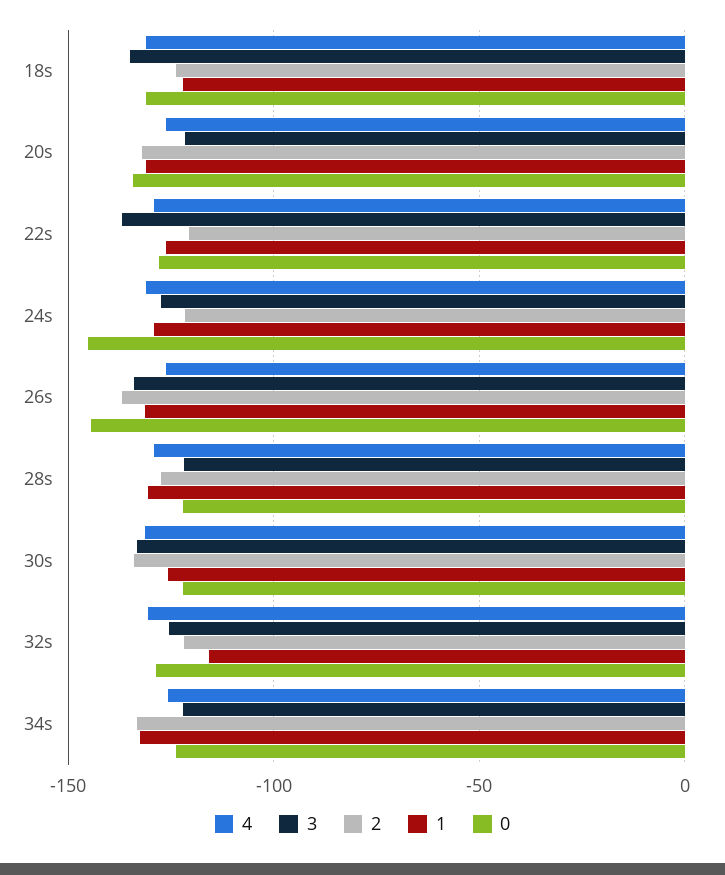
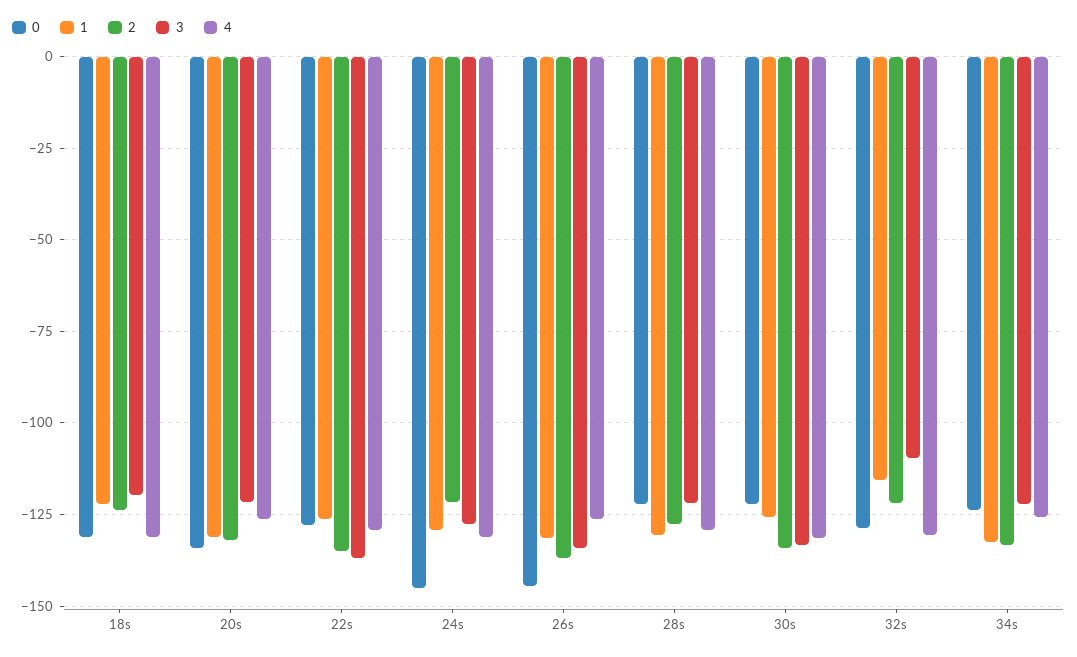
3, 18s: -135 -> -120
2, 22s: -120 -> -135
3, 32s: -125 -> -110

